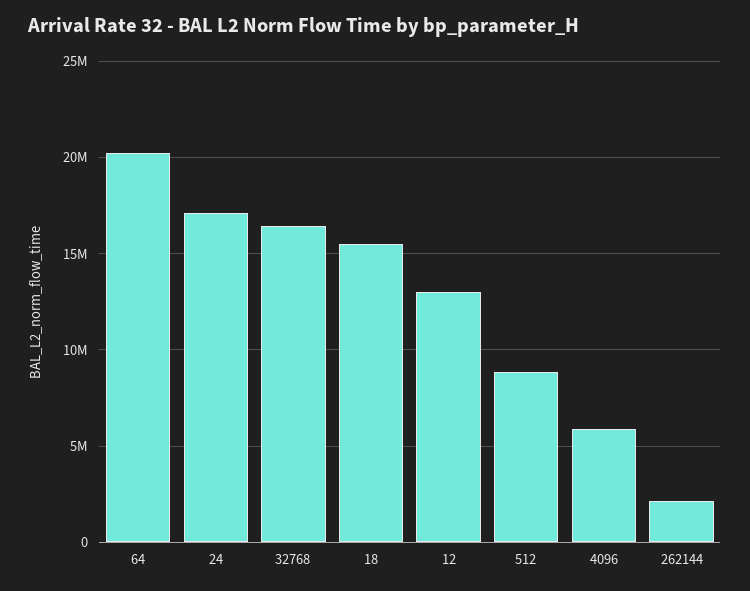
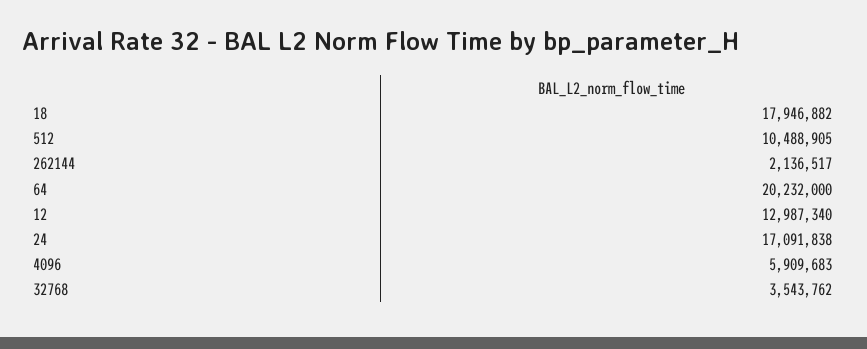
32768: 16500000 -> 3543762
18: 15500000 -> 17946882
512: 9000000 -> 10488905

